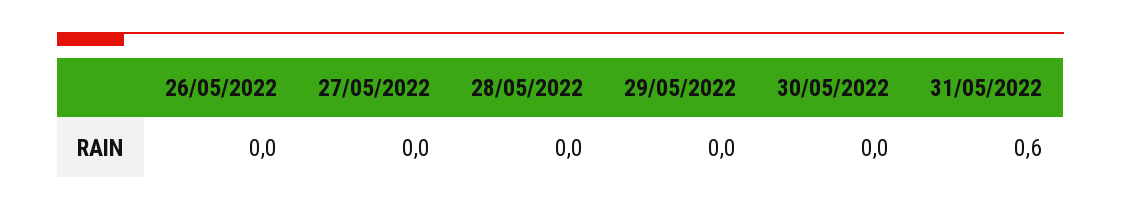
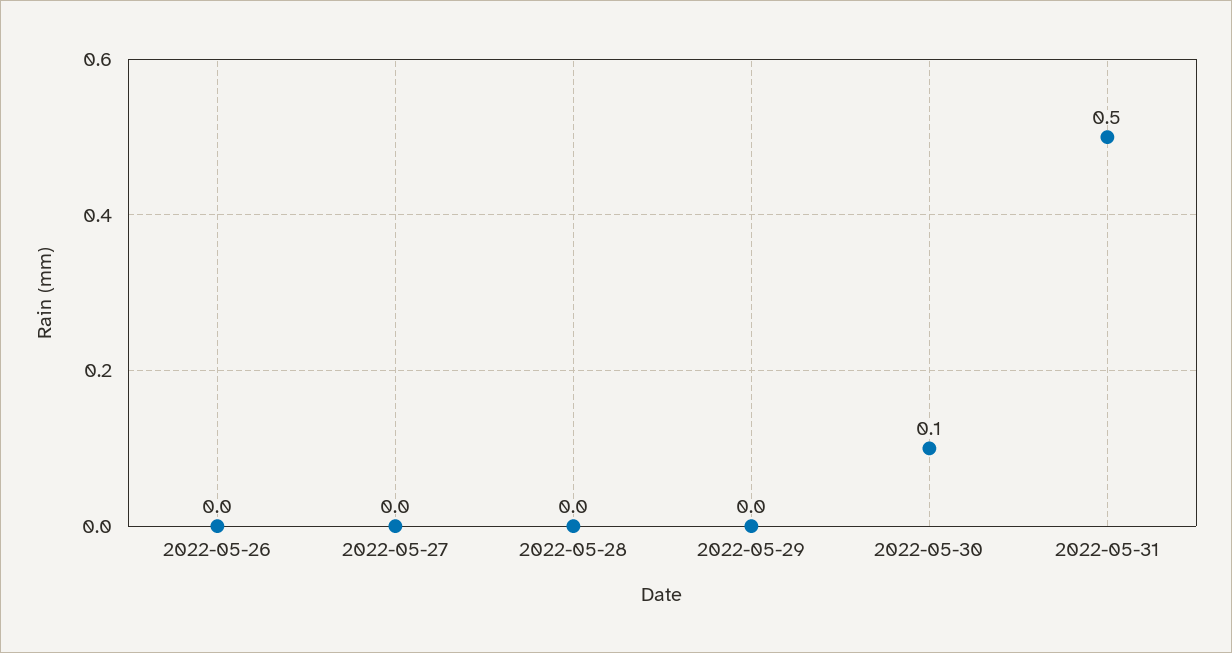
30/05/2022: 0 -> 0.1
31/05/2022: 0.6 -> 0.5

